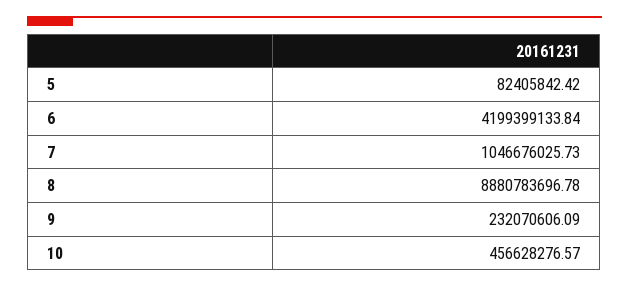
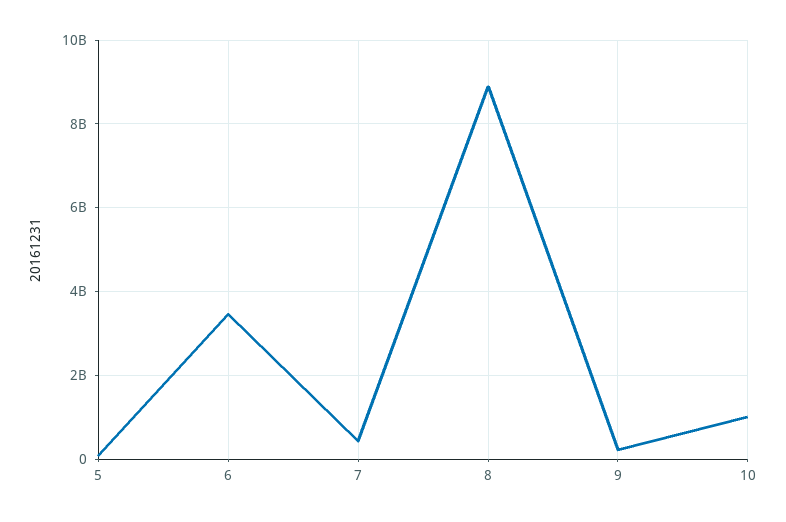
6: 4199399133.84 -> 3400000000
7: 1046676025.73 -> 400000000
10: 456628276.57 -> 1000000000

